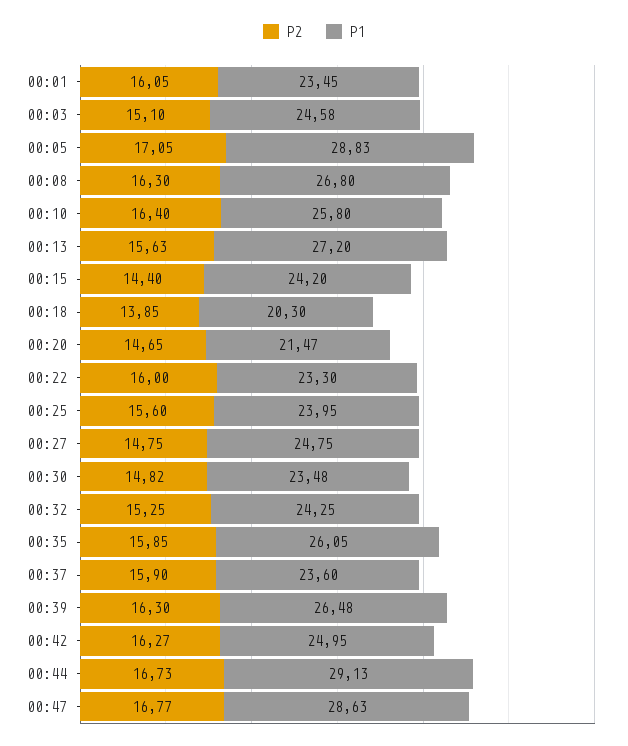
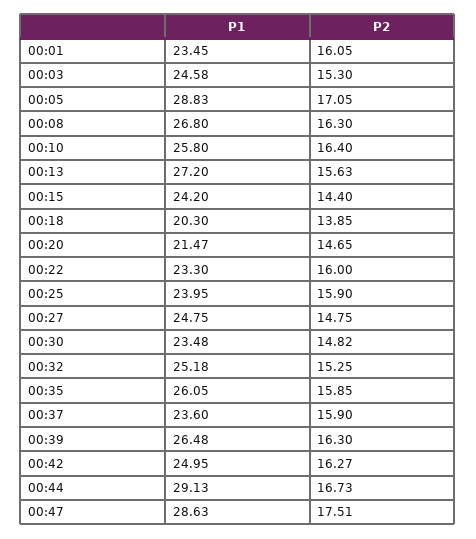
P2, 00:03: 15.1 -> 15.3
P2, 00:25: 15.6 -> 15.9
P1, 00:32: 24.25 -> 25.18
P2, 00:47: 16.77 -> 17.51

